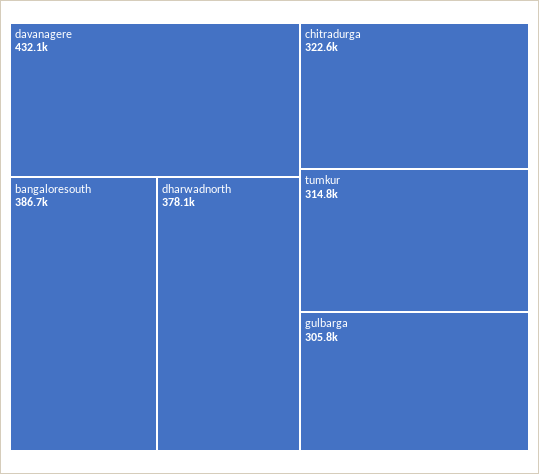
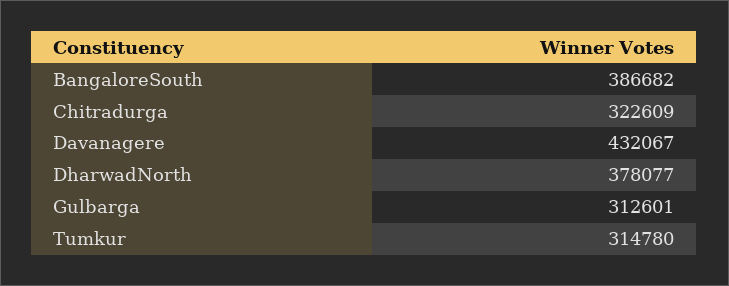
gulbarga: 305800 -> 312601

